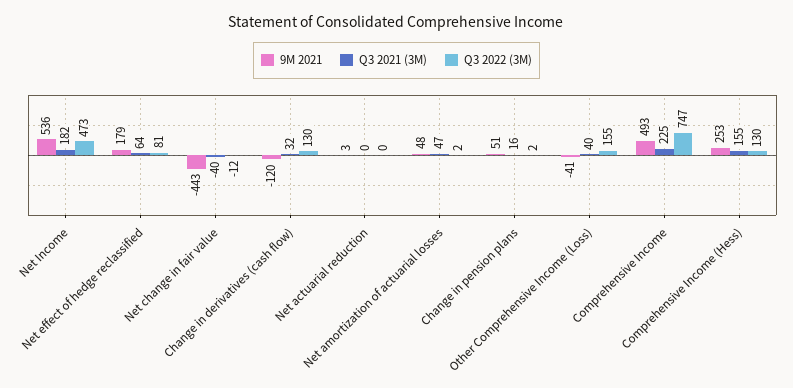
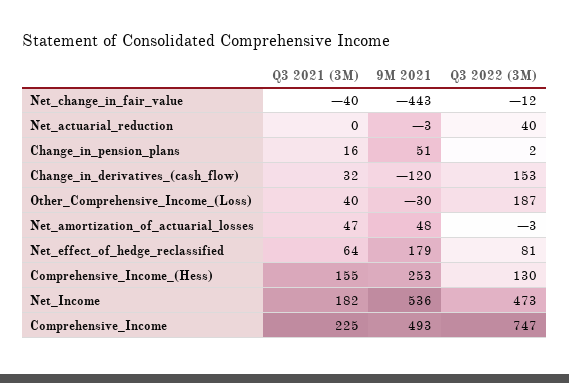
Q3 2022 (3M), Change in derivatives (cash flow): 130 -> 153
9M 2021, Net actuarial reduction: 3 -> -3
Q3 2022 (3M), Net actuarial reduction: 0 -> 40
Q3 2022 (3M), Net amortization of actuarial losses: 2 -> -3
9M 2021, Other Comprehensive Income (Loss): -41 -> -30
Q3 2022 (3M), Other Comprehensive Income (Loss): 155 -> 187

